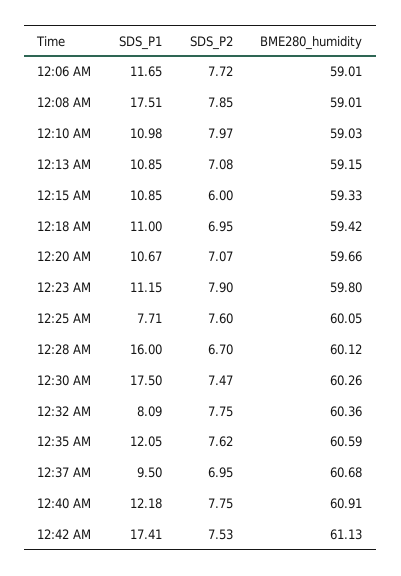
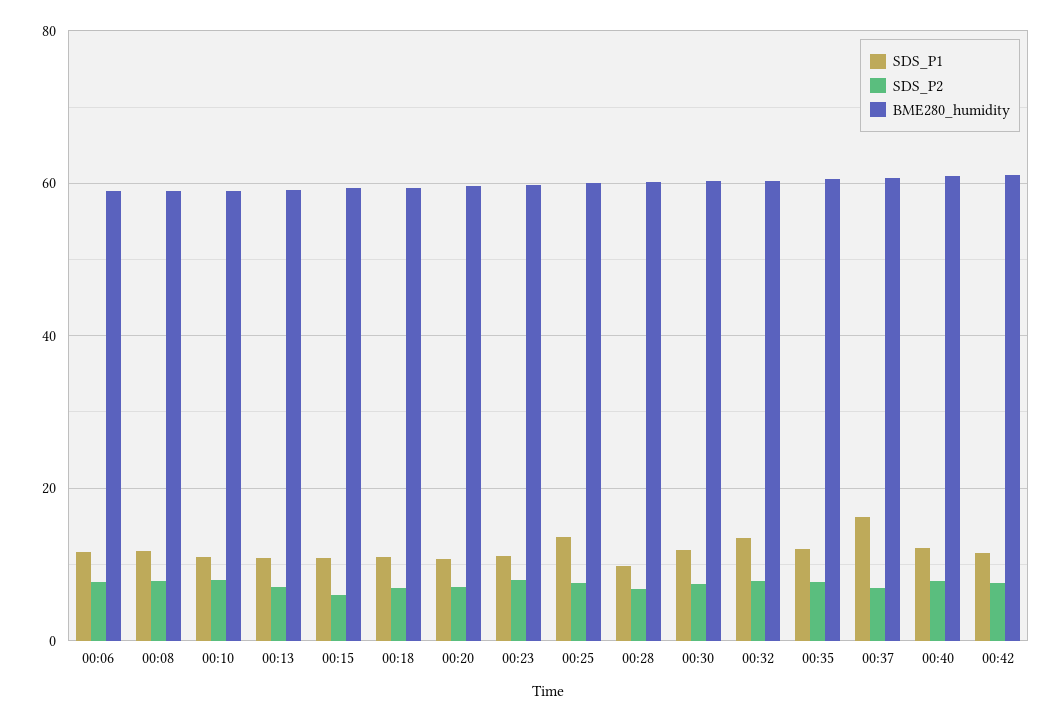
SDS_P1, 12:08 AM: 17.51 -> 12
SDS_P1, 12:25 AM: 7.71 -> 14
SDS_P1, 12:28 AM: 16 -> 10
SDS_P1, 12:30 AM: 17.5 -> 12
SDS_P1, 12:32 AM: 8.09 -> 14
SDS_P1, 12:37 AM: 9.5 -> 16
SDS_P1, 12:42 AM: 17.41 -> 12

